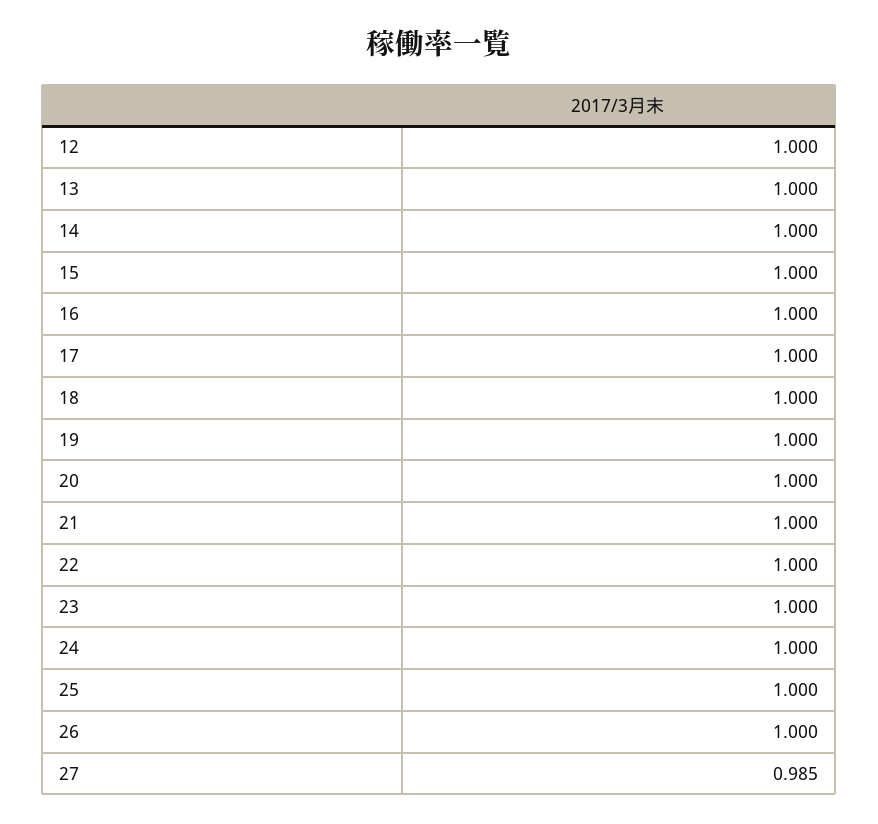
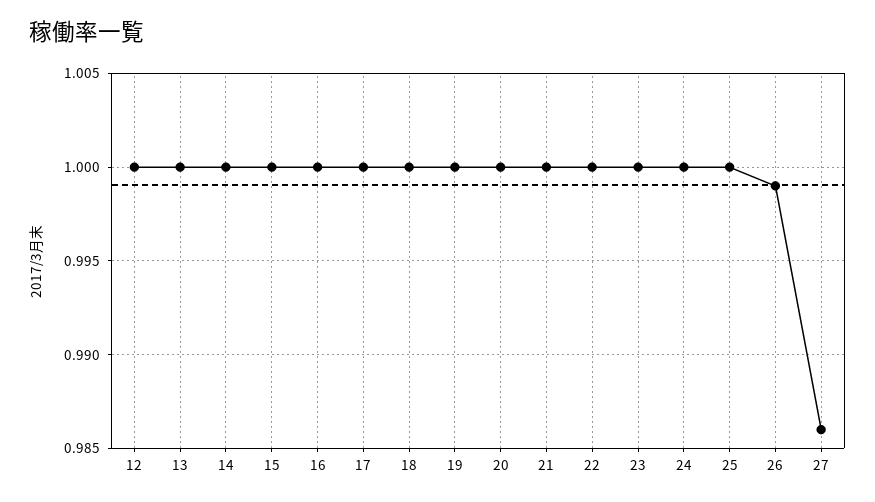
26: 1 -> 0.999
27: 0.985 -> 0.986

